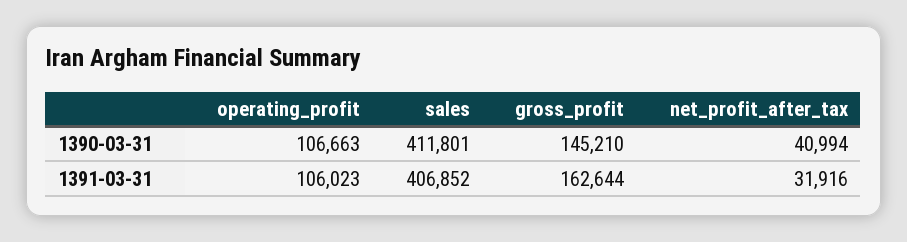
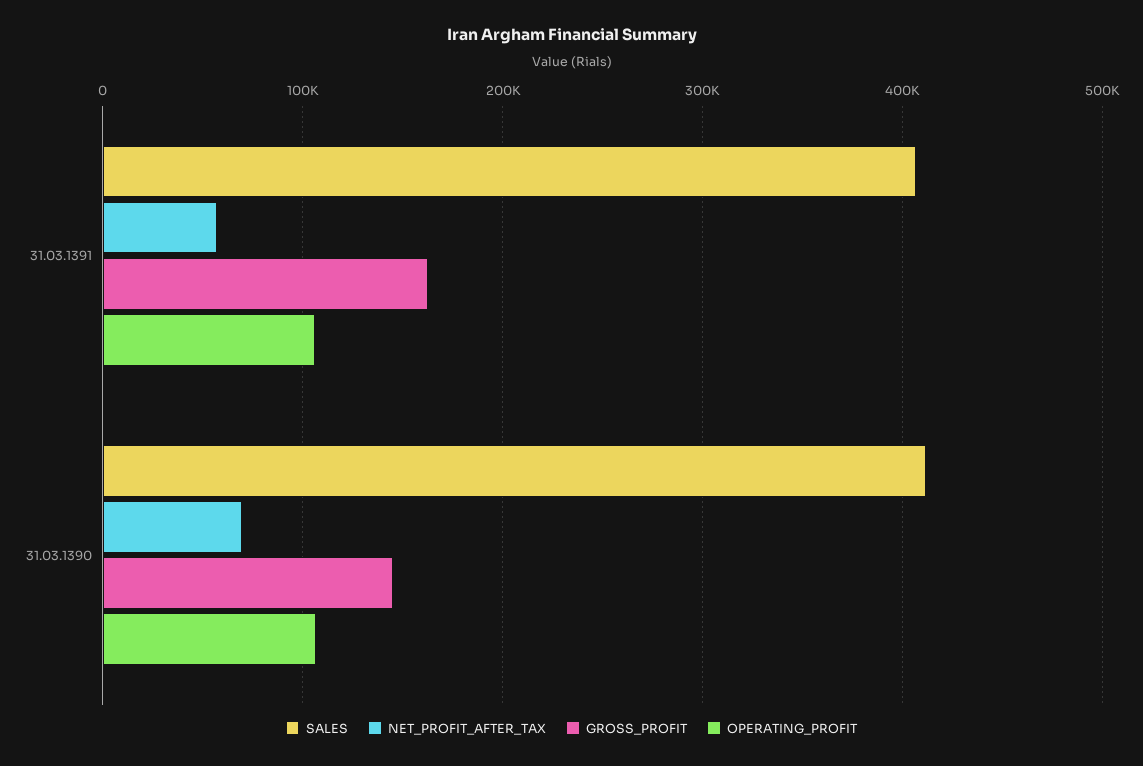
net_profit_after_tax, 1390-03-31: 40994 -> 70000
net_profit_after_tax, 1391-03-31: 31916 -> 60000

